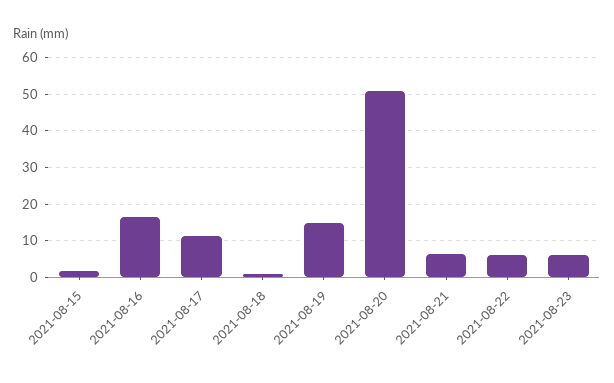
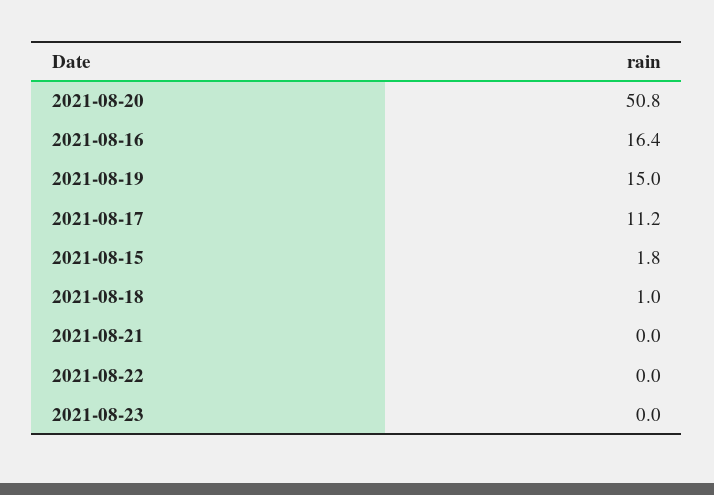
2021-08-21: 6 -> 0
2021-08-22: 6 -> 0
2021-08-23: 6 -> 0

